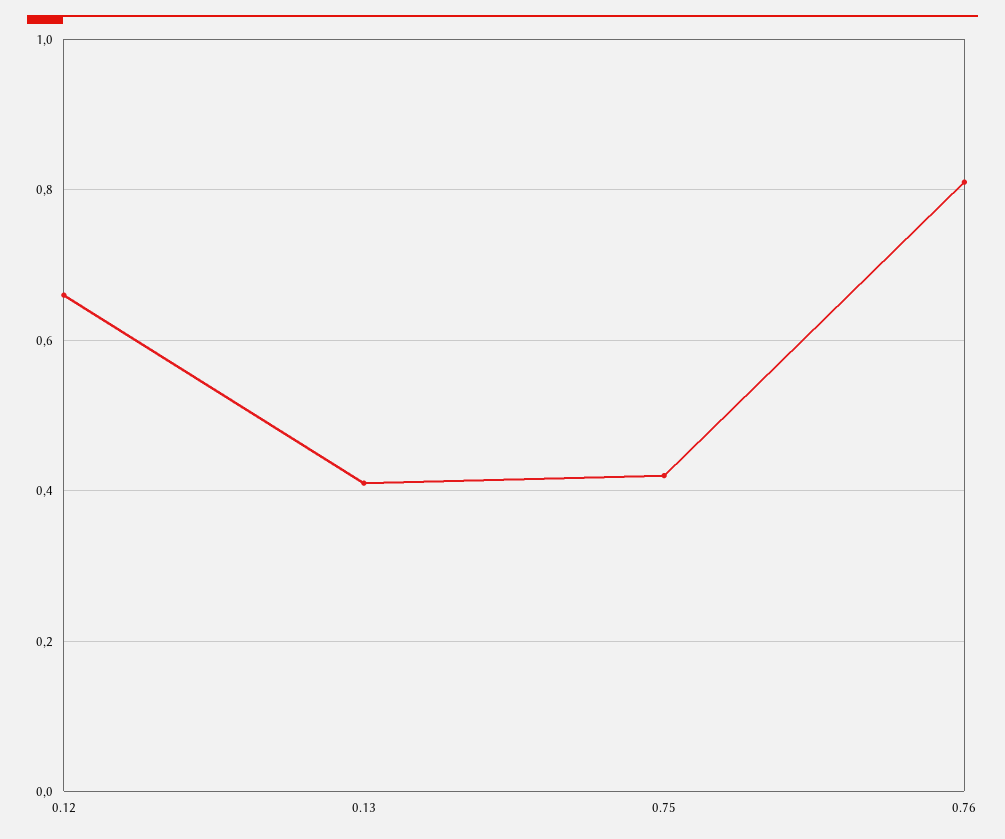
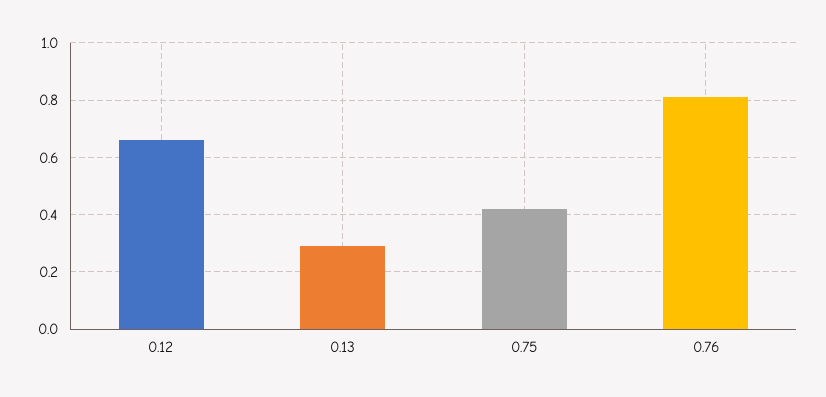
0.13: 0.4 -> 0.3

